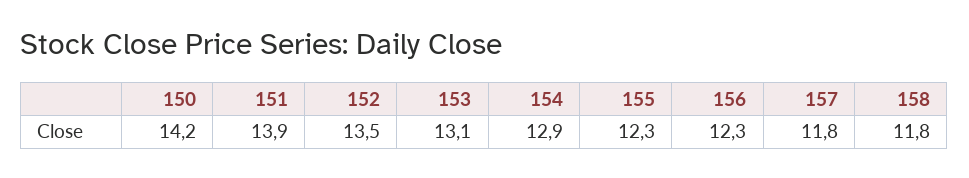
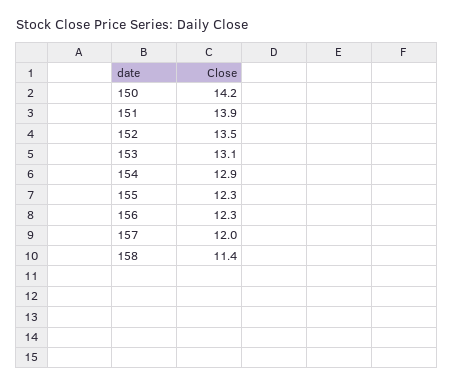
157: 11.8 -> 12
158: 11.8 -> 11.4

